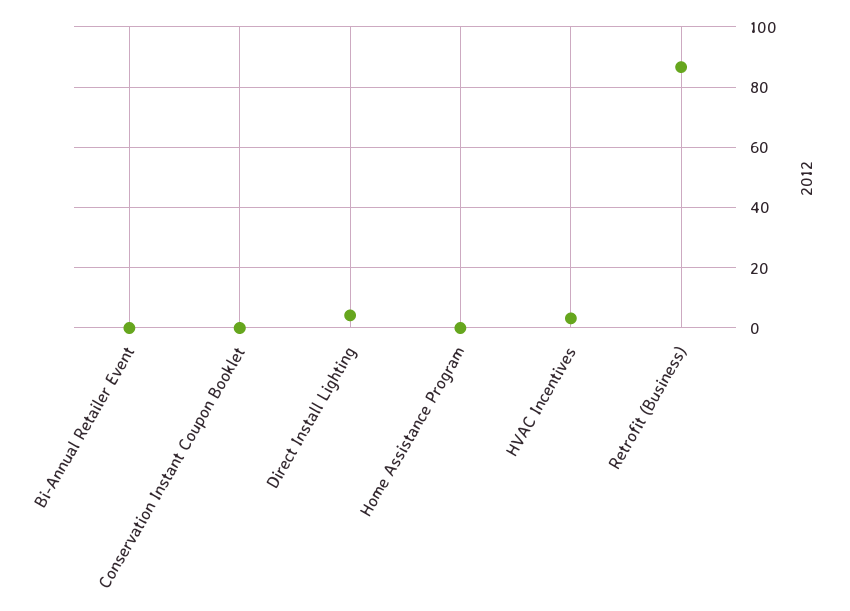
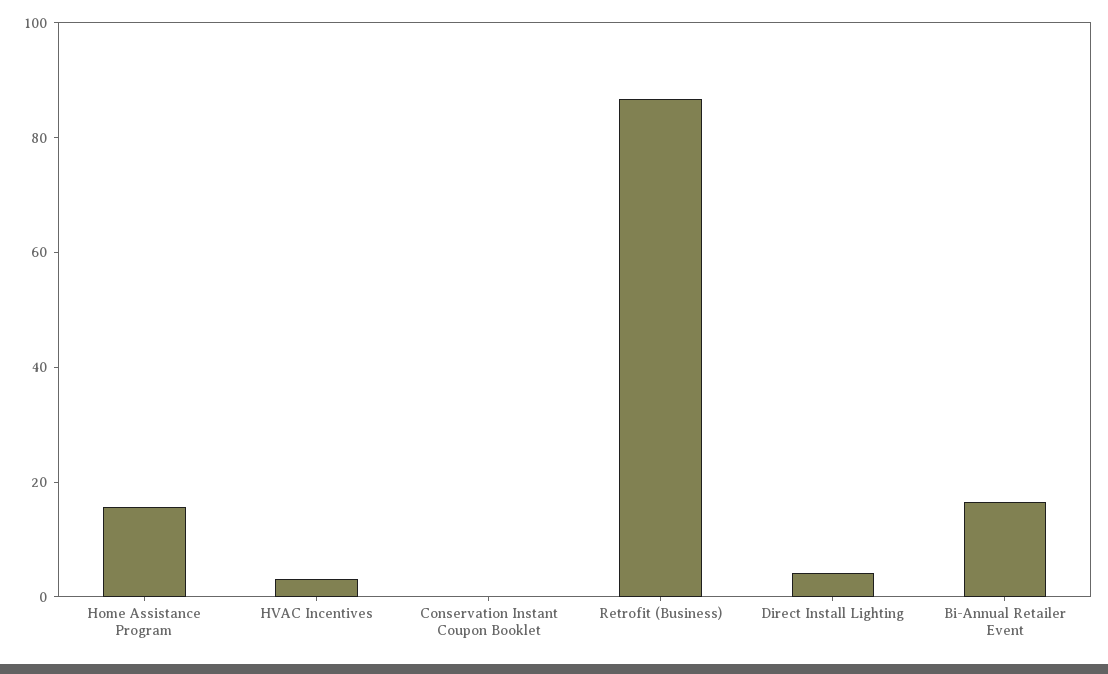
Bi-Annual Retailer Event: 0 -> 15
Home Assistance Program: 0 -> 15

